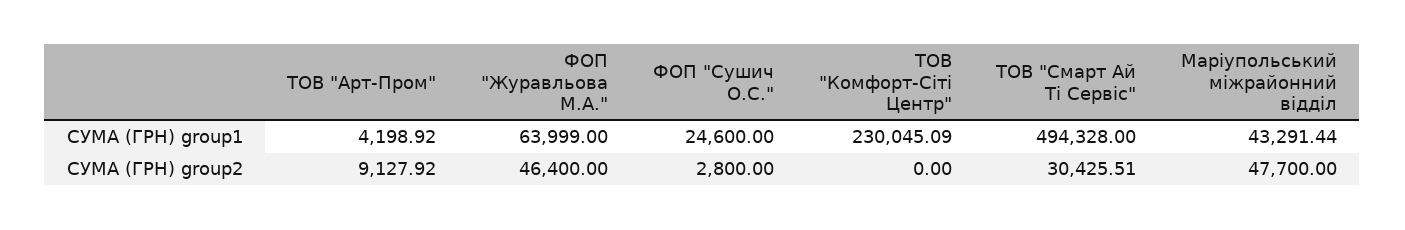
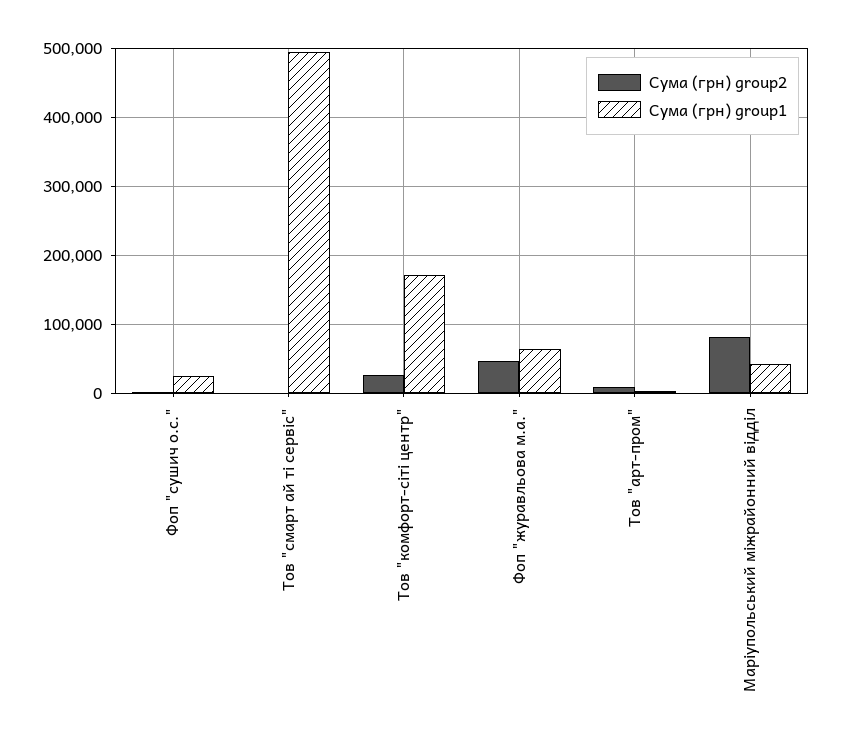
СУМА (ГРН) group1, ТОВ "Комфорт-Сіті Центр": 230045.09 -> 170000
СУМА (ГРН) group2, ТОВ "Комфорт-Сіті Центр": 0 -> 30000
СУМА (ГРН) group2, ТОВ "Смарт Ай Ті Сервіс": 30425.51 -> 0
СУМА (ГРН) group2, Маріупольський міжрайонний відділ: 47700 -> 80000

